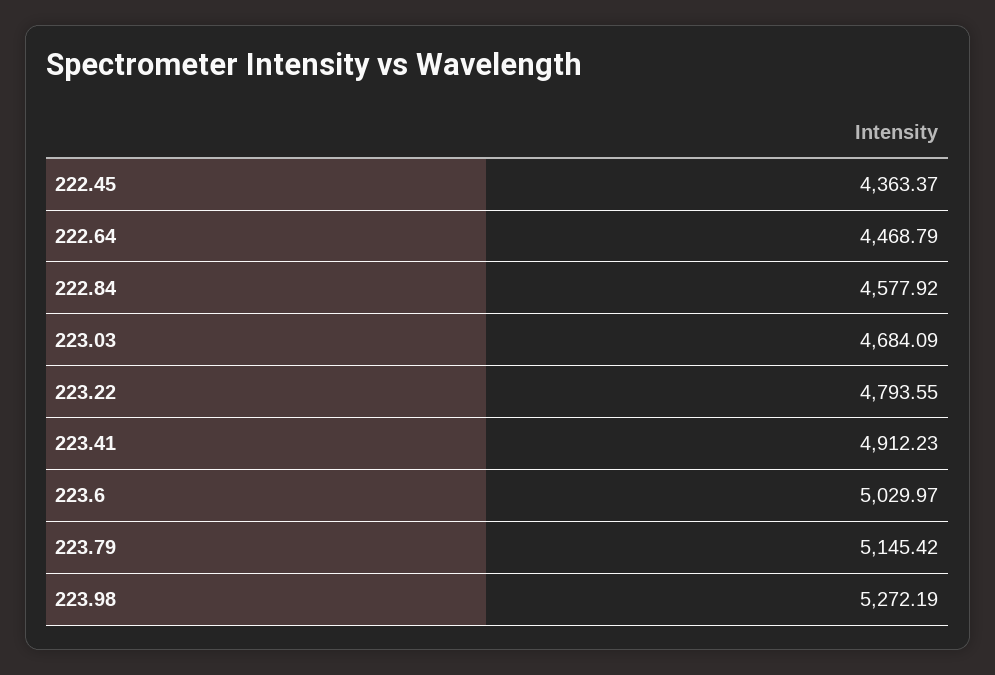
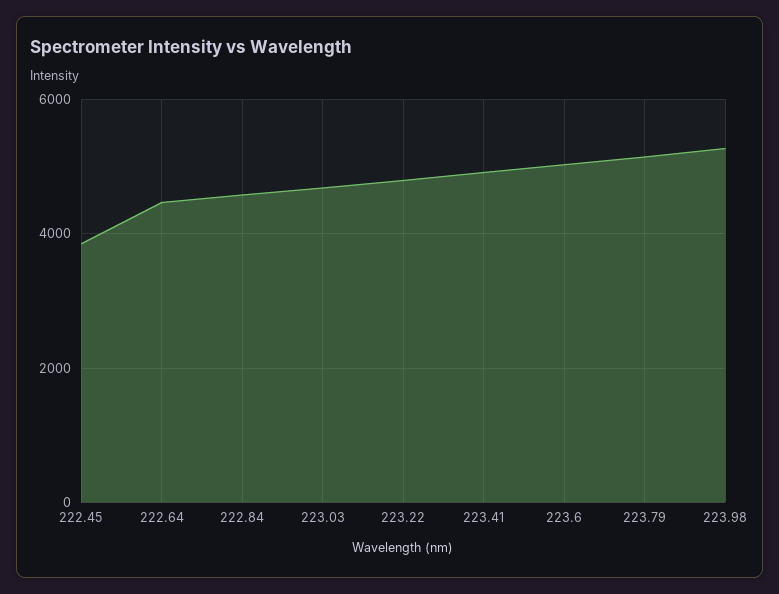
222.45: 4363.37 -> 3800

